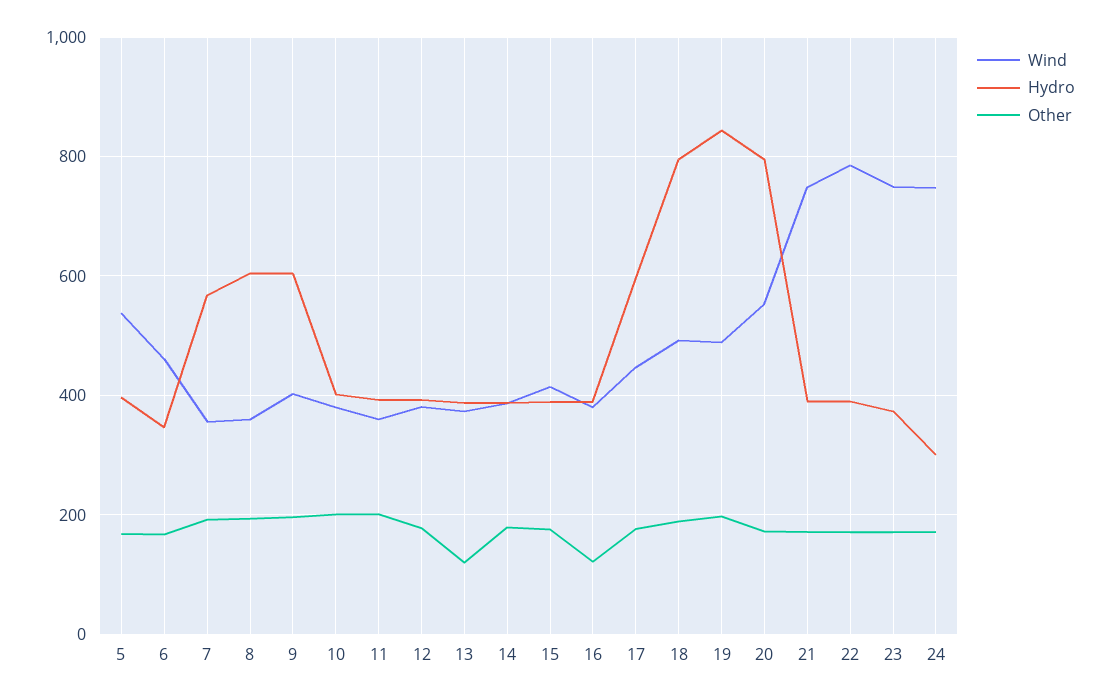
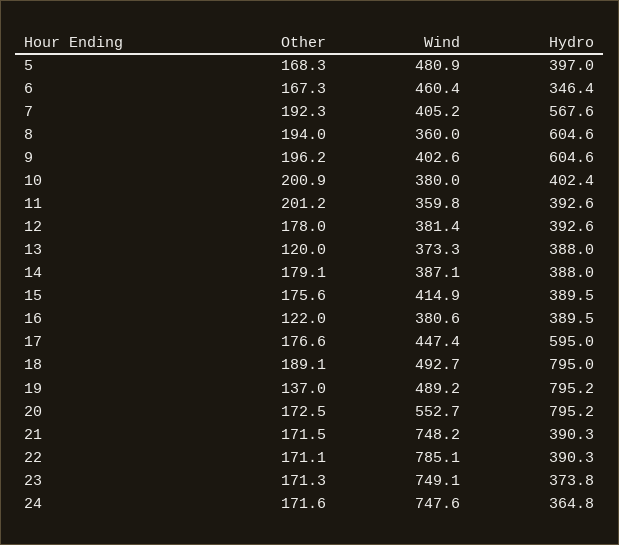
Wind, 5: 540 -> 480.9
Wind, 7: 360 -> 405.2
Hydro, 19: 840 -> 795.2
Other, 19: 200 -> 137
Hydro, 24: 300 -> 364.8

